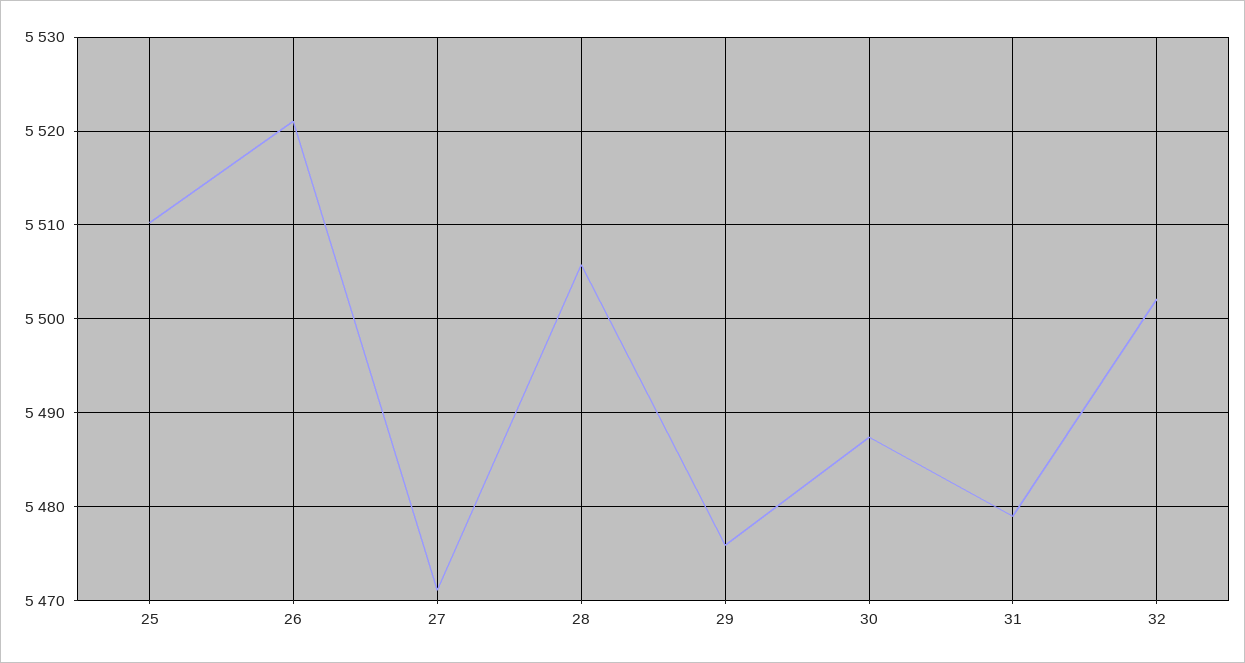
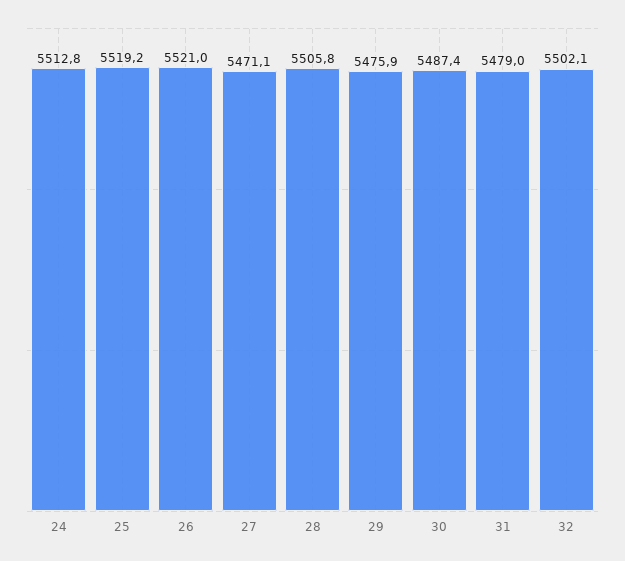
25: 5510 -> 5519.2
24: none -> 5512.8

